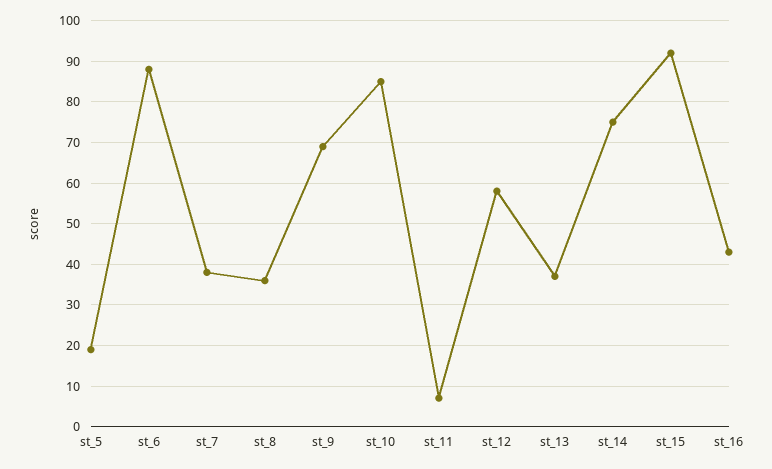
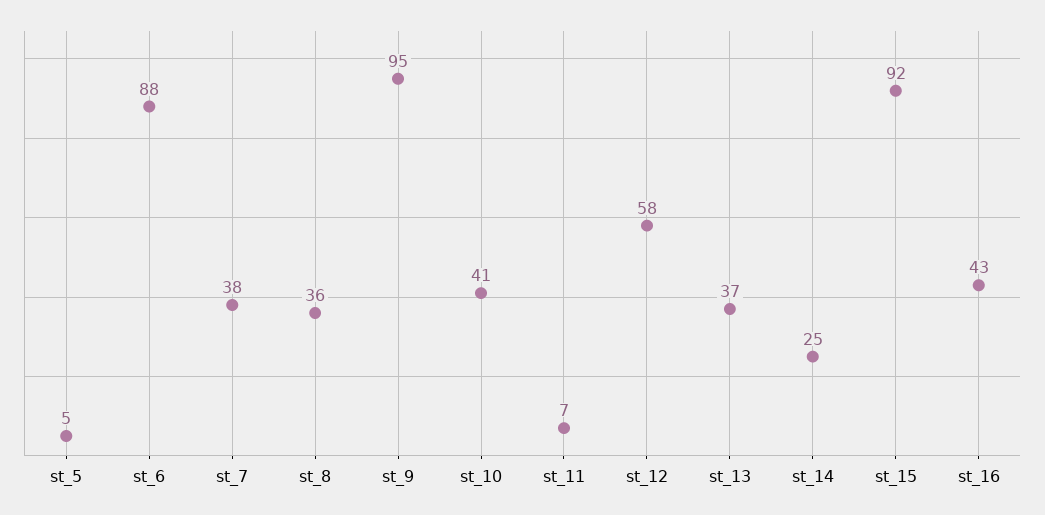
st_5: 20 -> 5
st_9: 70 -> 95
st_10: 85 -> 41
st_14: 75 -> 25

